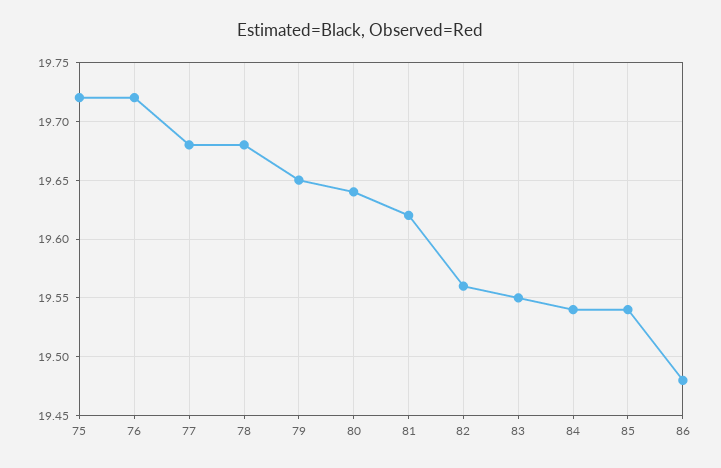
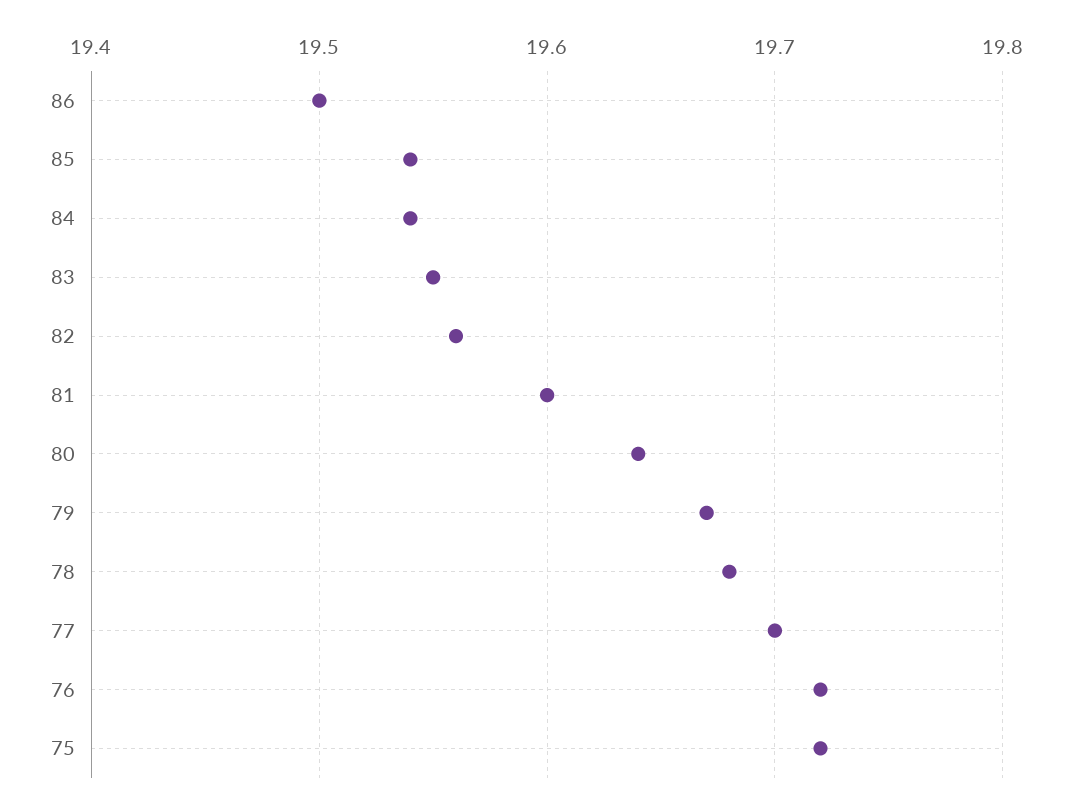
77: 19.68 -> 19.7
79: 19.65 -> 19.67
81: 19.62 -> 19.6
86: 19.48 -> 19.5

